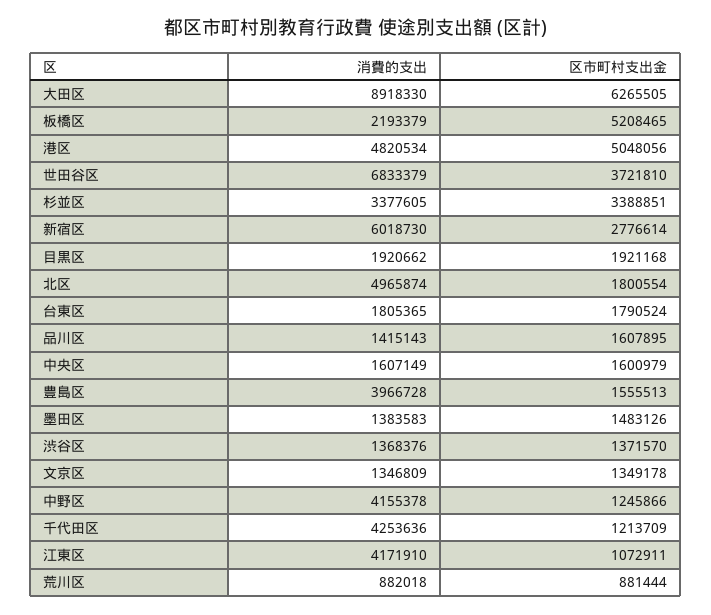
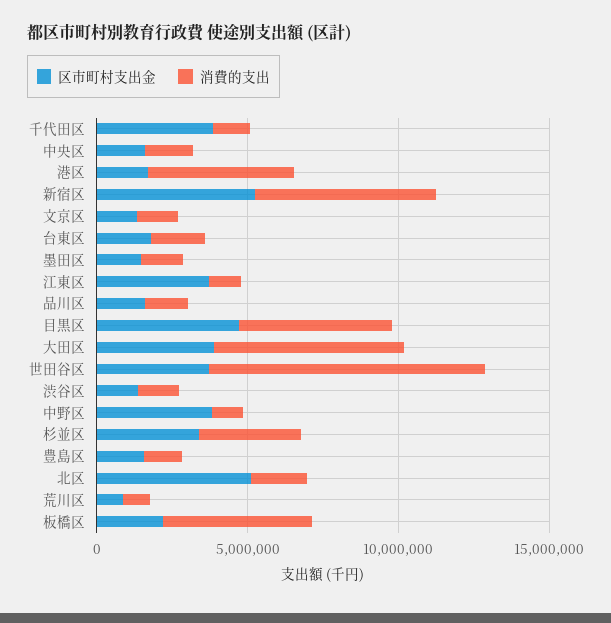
消費的支出, 大田区: 8918330 -> 6000000
区市町村支出金, 大田区: 6265505 -> 4000000
消費的支出, 板橋区: 2193379 -> 5000000
区市町村支出金, 板橋区: 5208465 -> 2000000
区市町村支出金, 港区: 5048056 -> 2000000
消費的支出, 世田谷区: 6833379 -> 9000000
区市町村支出金, 新宿区: 2776614 -> 5000000
消費的支出, 目黒区: 1920662 -> 5000000
区市町村支出金, 目黒区: 1921168 -> 5000000
消費的支出, 北区: 4965874 -> 2000000
区市町村支出金, 北区: 1800554 -> 5000000
消費的支出, 豊島区: 3966728 -> 1000000
消費的支出, 中野区: 4155378 -> 1000000
区市町村支出金, 中野区: 1245866 -> 4000000
消費的支出, 千代田区: 4253636 -> 1000000
区市町村支出金, 千代田区: 1213709 -> 4000000
消費的支出, 江東区: 4171910 -> 1000000
区市町村支出金, 江東区: 1072911 -> 4000000

